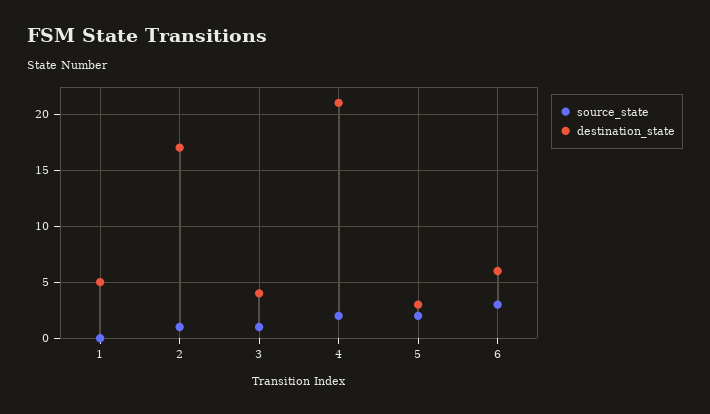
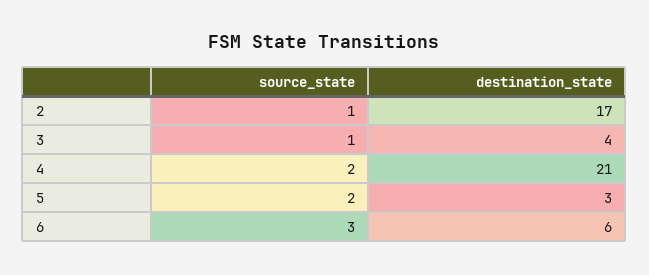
source_state, 1: 0 -> none
destination_state, 1: 5 -> none

